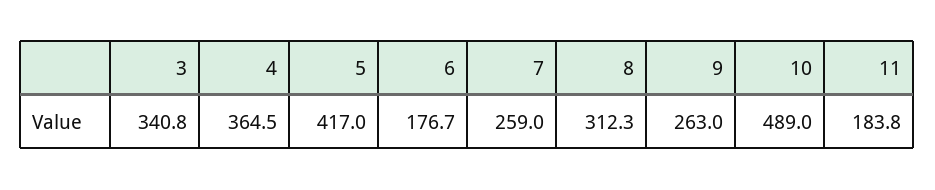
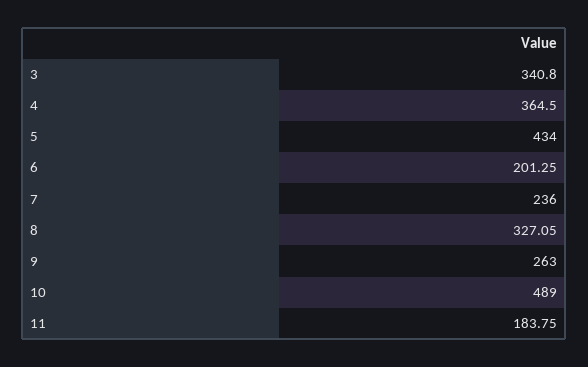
5: 417 -> 434
6: 176.7 -> 201.25
7: 259 -> 236
8: 312.3 -> 327.05

